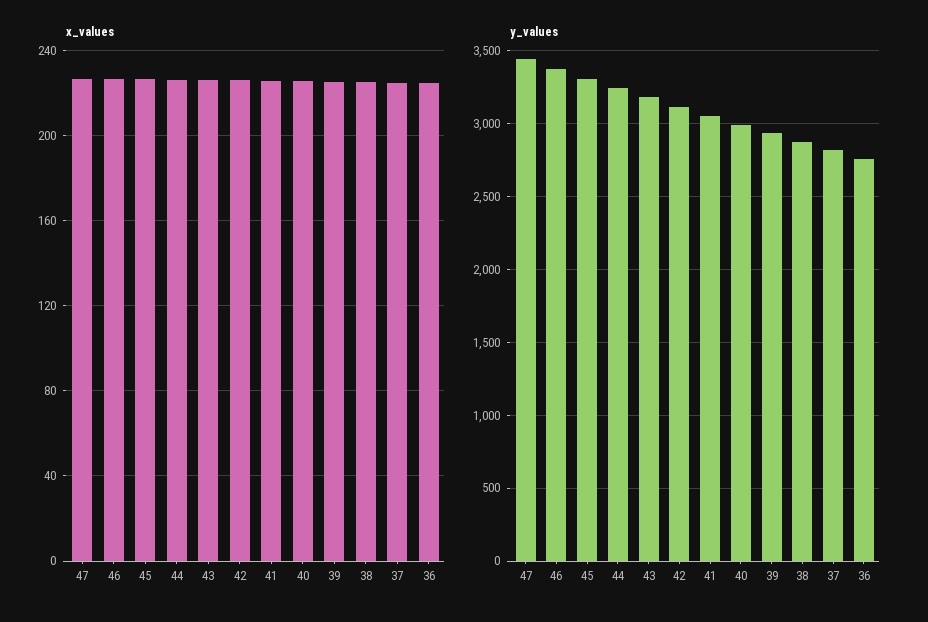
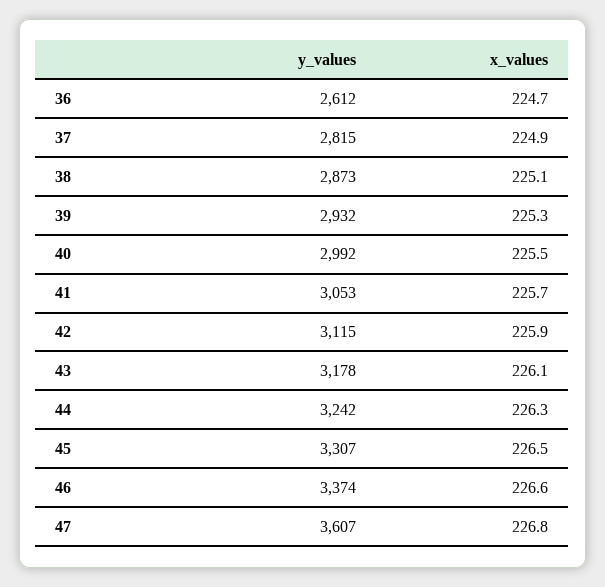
y_values, 47: 3450 -> 3607
y_values, 36: 2750 -> 2612

